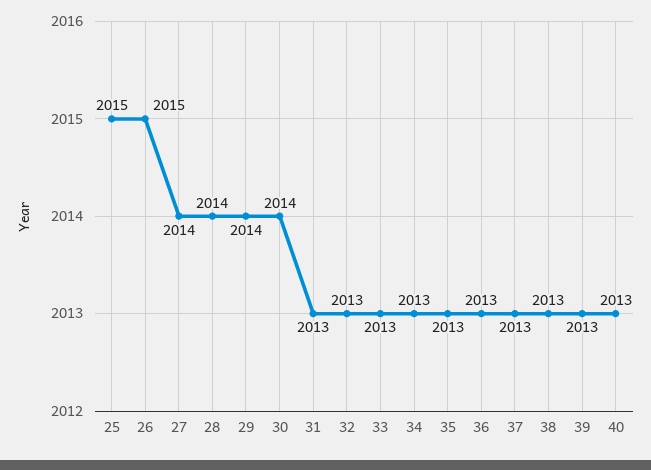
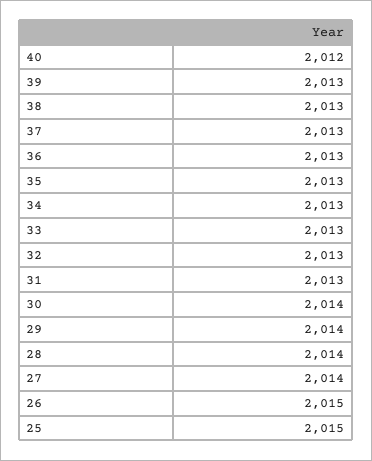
40: 2013 -> 2012

